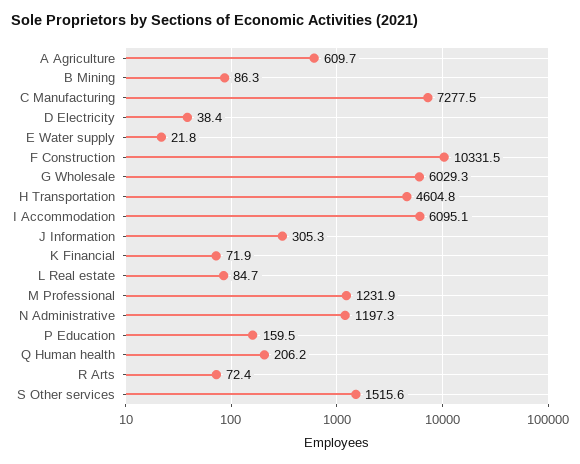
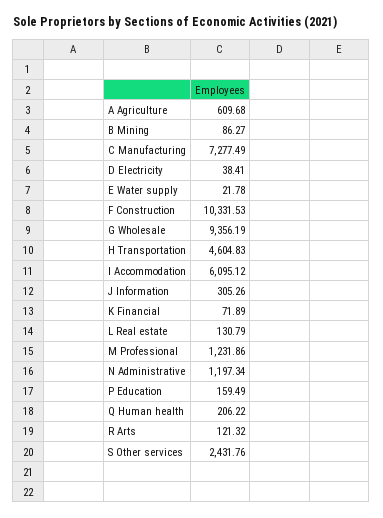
G Wholesale: 6029.3 -> 9356.19
L Real estate: 84.7 -> 130.79
R Arts: 72.4 -> 121.32
S Other services: 1515.6 -> 2431.76

